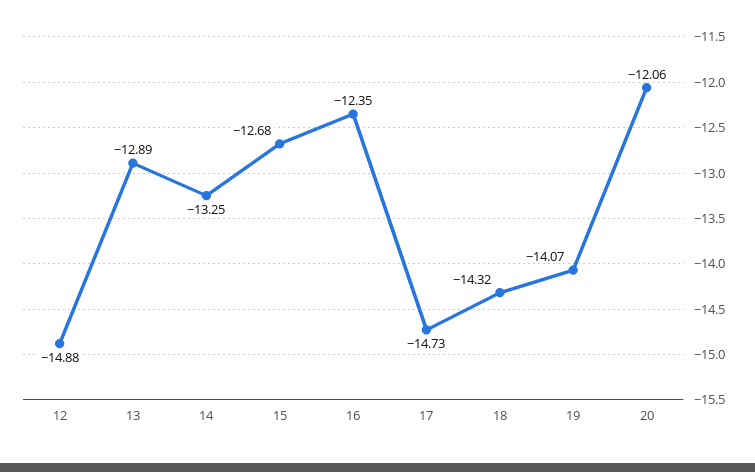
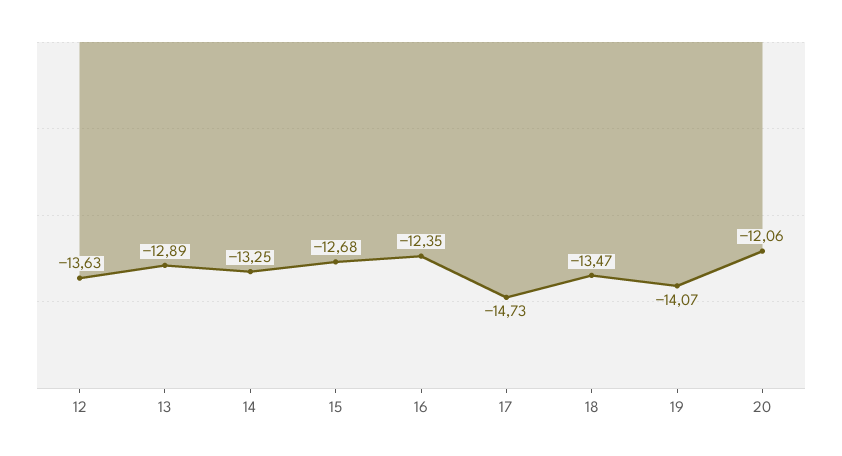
12: -14.88 -> -13.63
18: -14.32 -> -13.47

